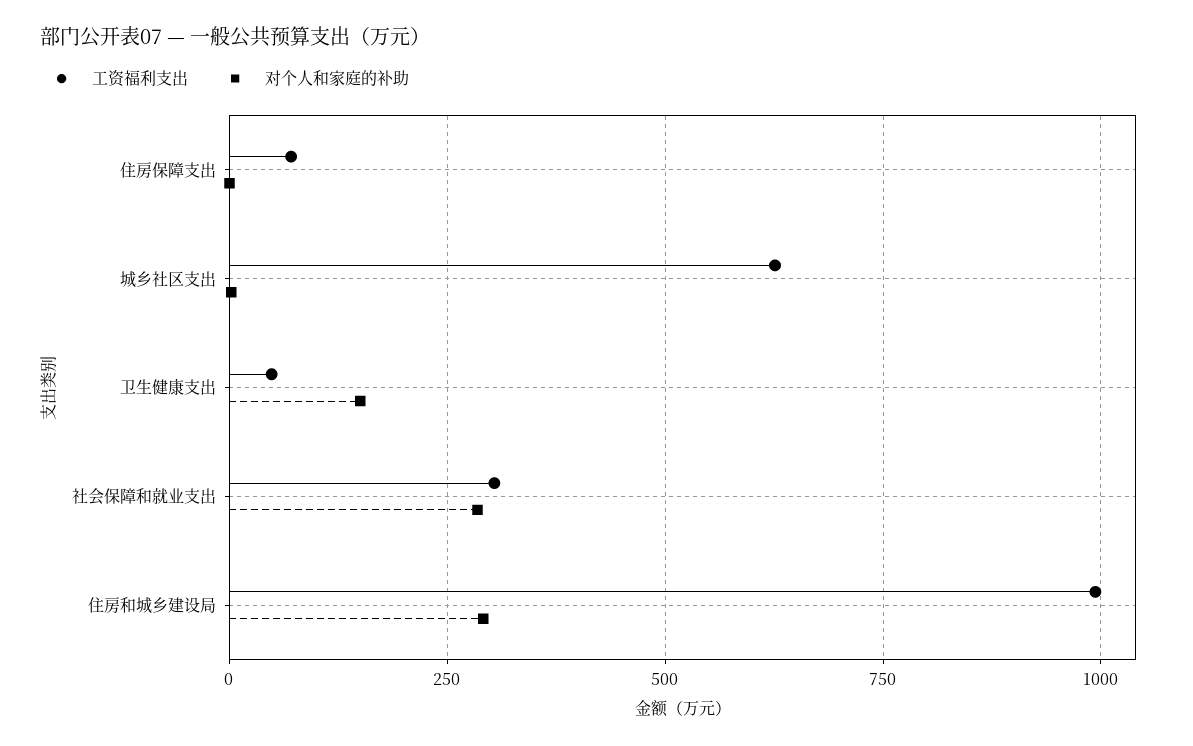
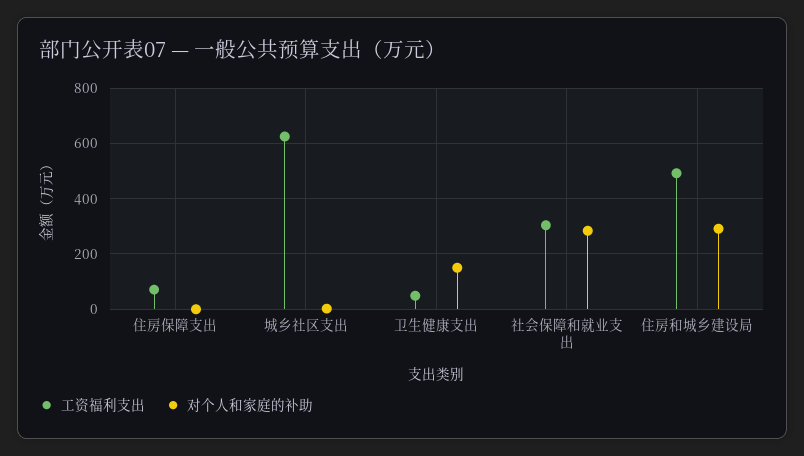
工资福利支出, 住房和城乡建设局: 1000 -> 500

